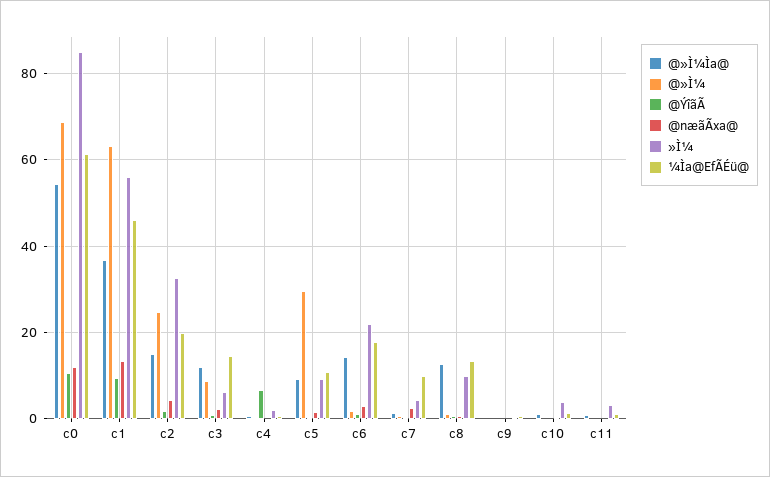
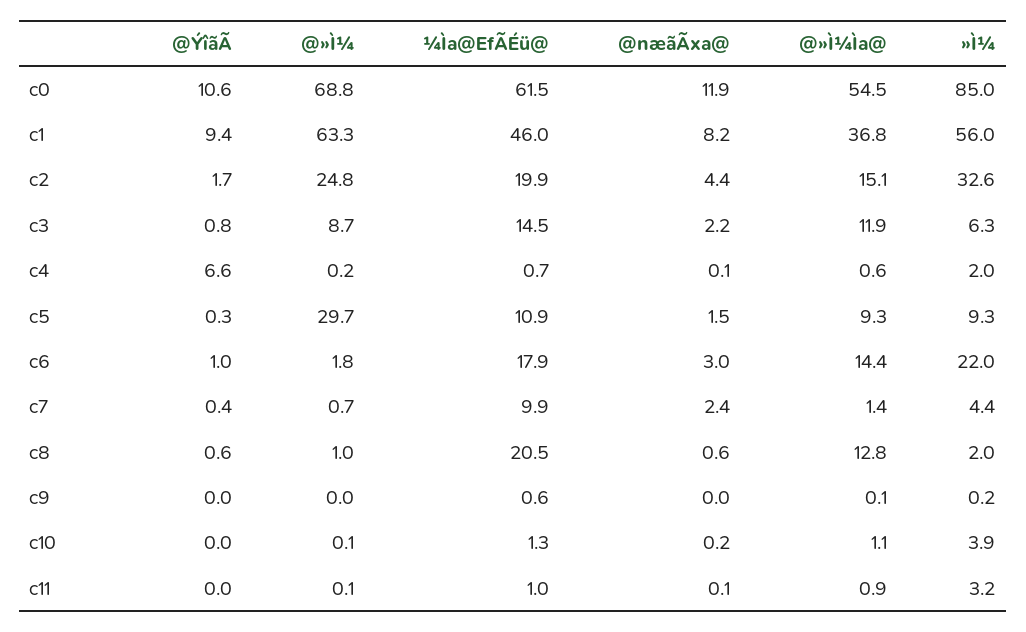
@næãÃxa@, c1: 14 -> 8.2
»Ì¼, c8: 10 -> 2
¼Ìa@EfÃÉü@, c8: 14 -> 20.5

